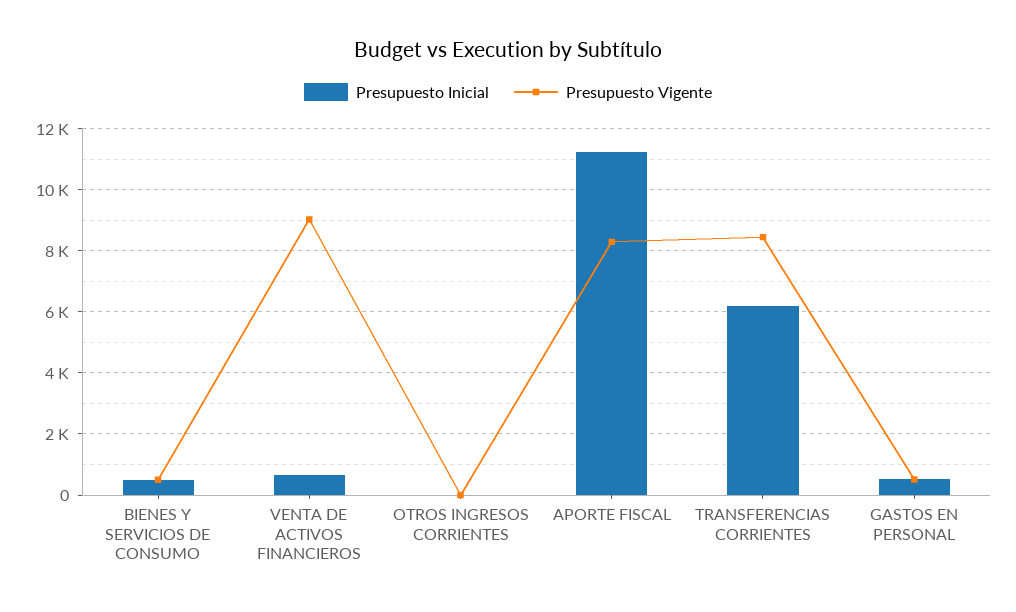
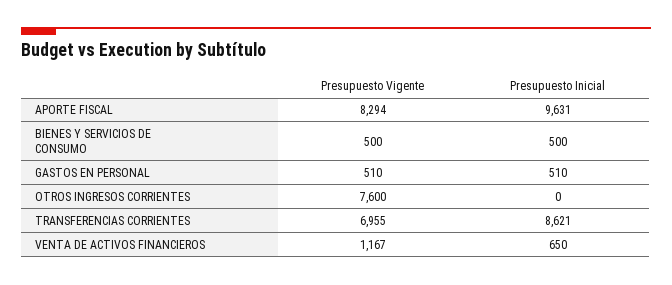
Presupuesto Vigente, VENTA DE ACTIVOS FINANCIEROS: 9000 -> 1167
Presupuesto Vigente, OTROS INGRESOS CORRIENTES: 0 -> 7600
Presupuesto Inicial, APORTE FISCAL: 11200 -> 9631
Presupuesto Inicial, TRANSFERENCIAS CORRIENTES: 6200 -> 8621
Presupuesto Vigente, TRANSFERENCIAS CORRIENTES: 8400 -> 6955

